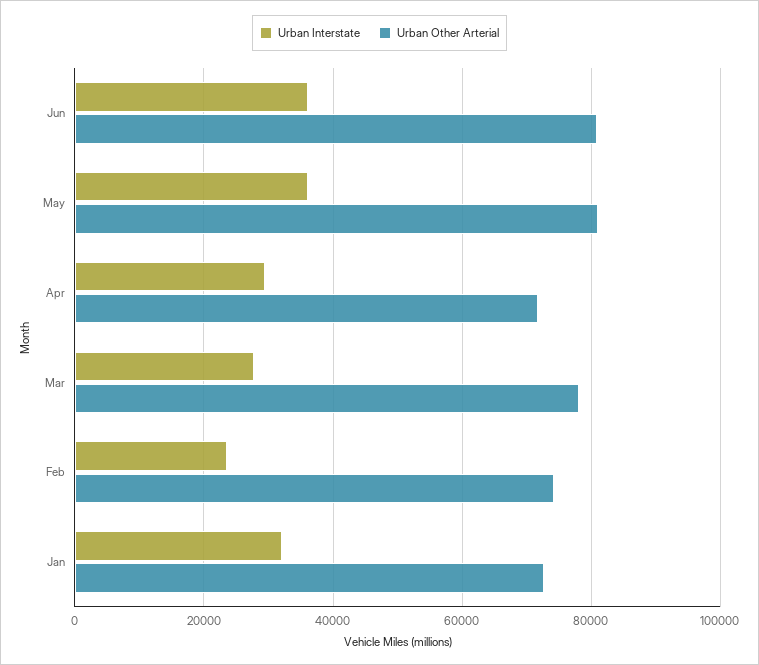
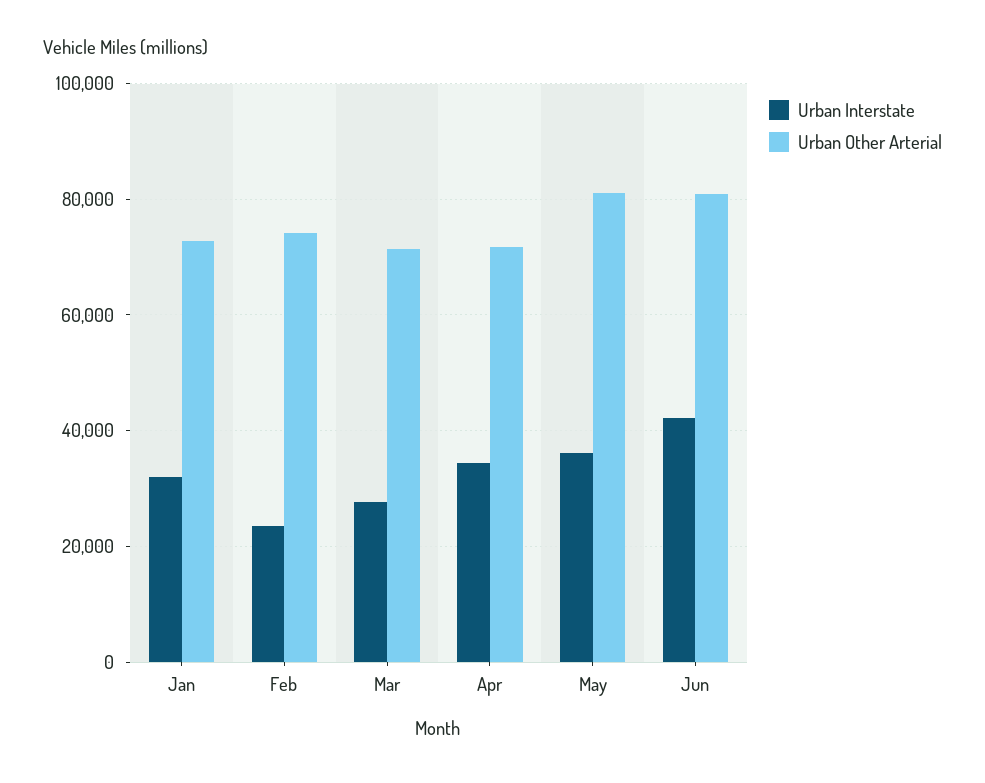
Urban Interstate, Jun: 36000 -> 42000
Urban Interstate, Apr: 30000 -> 34000
Urban Other Arterial, Mar: 78000 -> 72000

